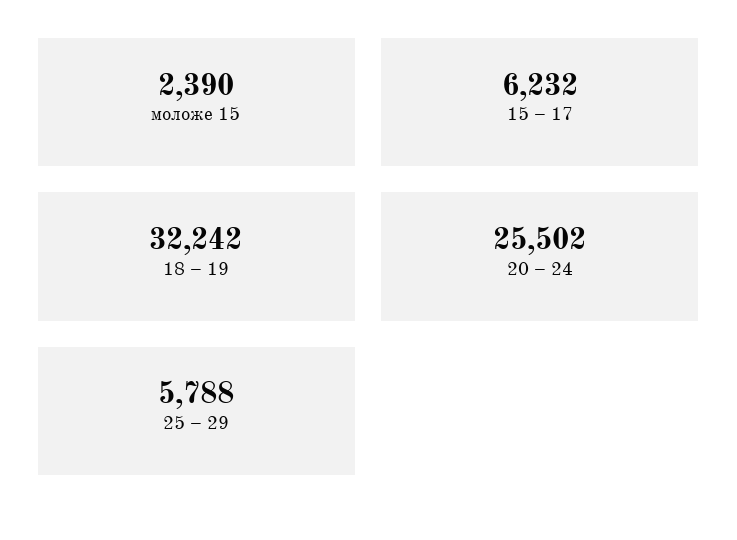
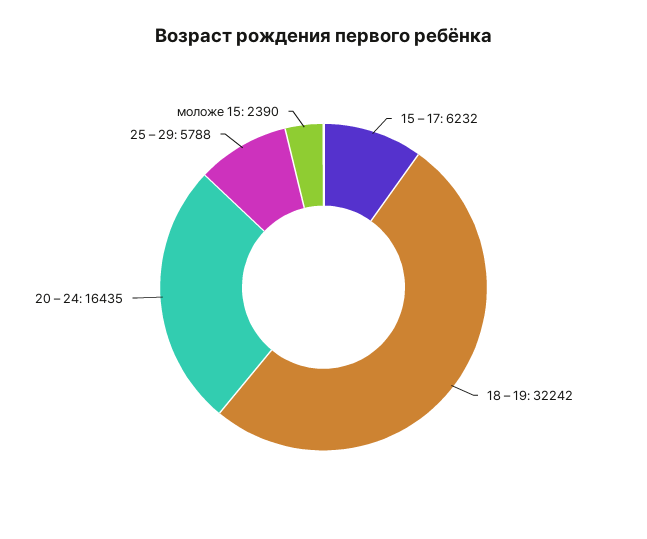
20 – 24: 25502 -> 16435

